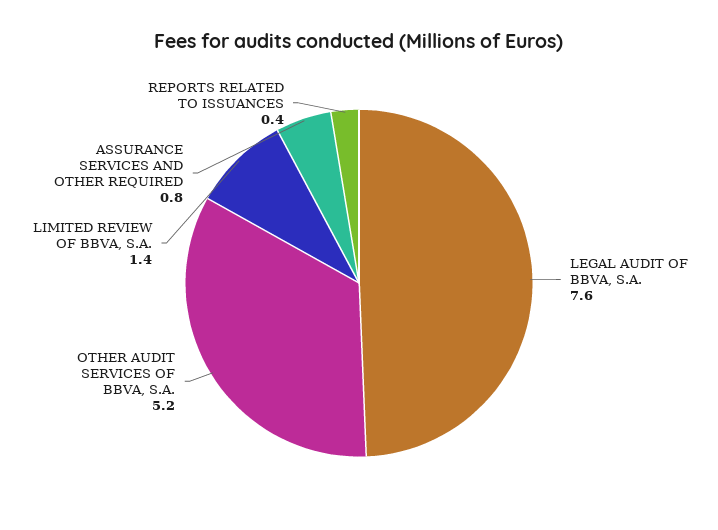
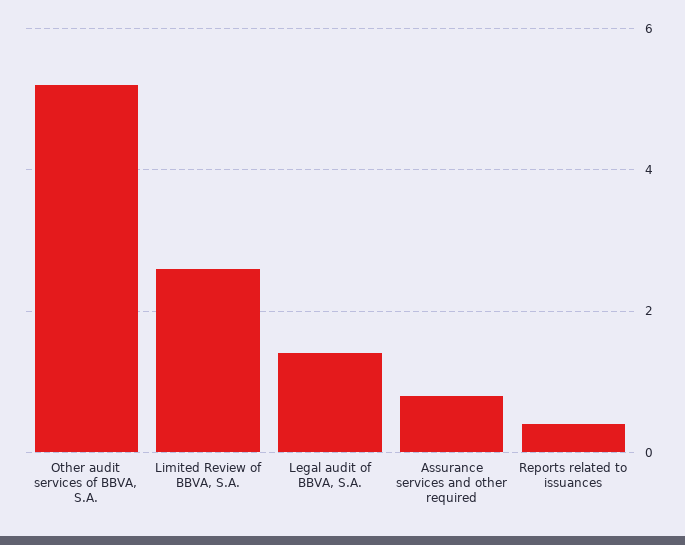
LEGAL AUDIT OF BBVA, S.A.: 7.6 -> 1.5
LIMITED REVIEW OF BBVA, S.A.: 1.4 -> 2.5

